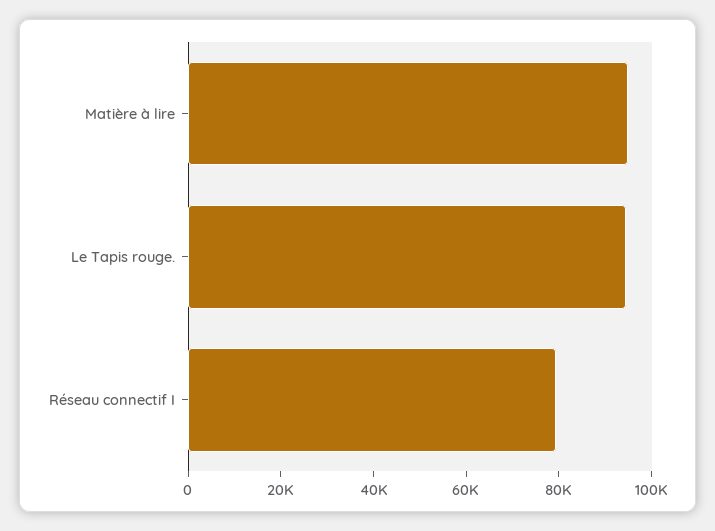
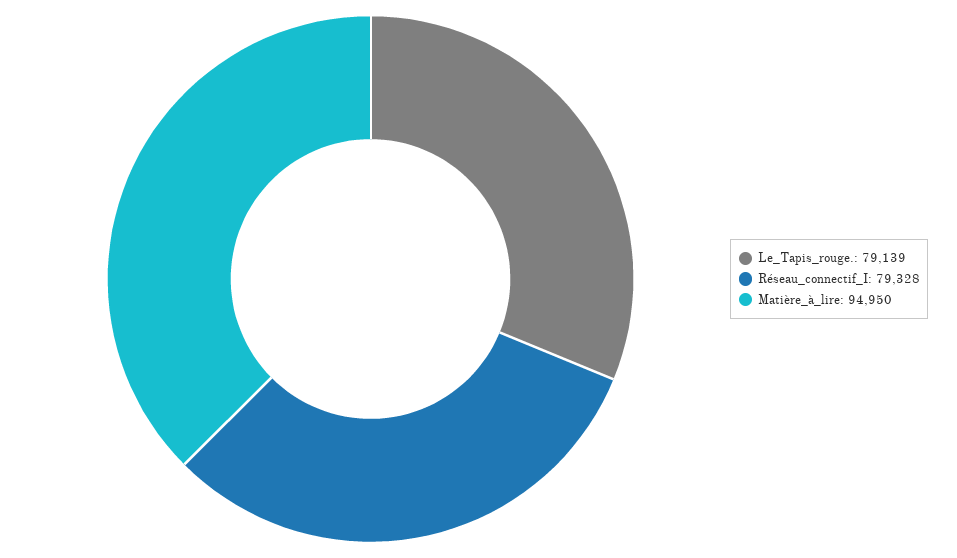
Le Tapis rouge.: 95000 -> 79139

